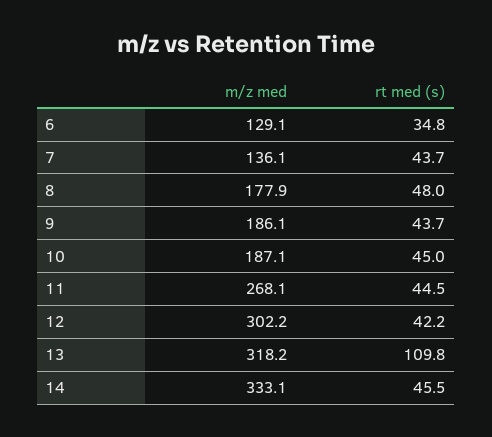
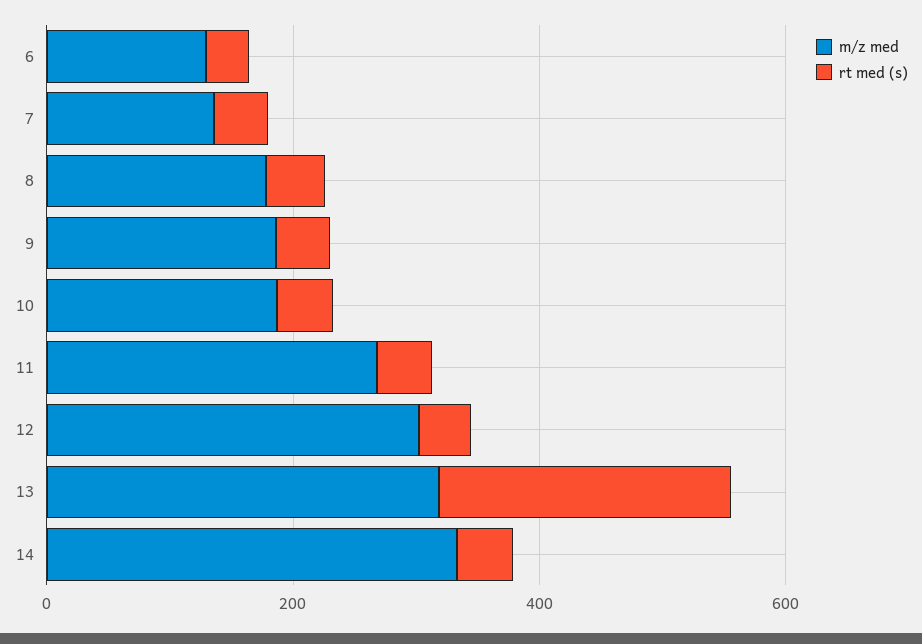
rt med (s), 13: 109.8 -> 250

